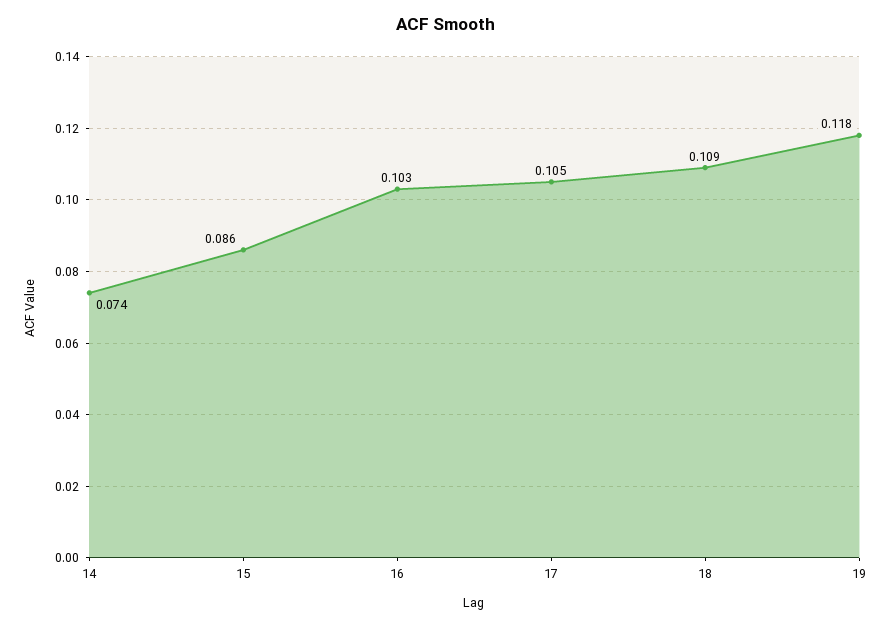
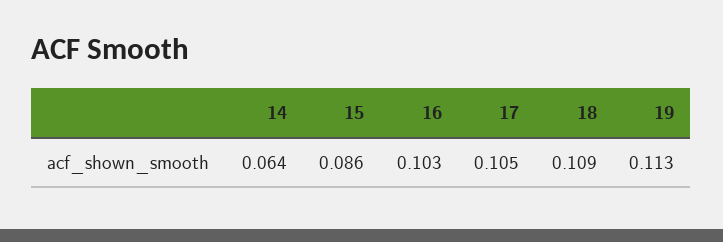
14: 0.074 -> 0.064
19: 0.118 -> 0.113

